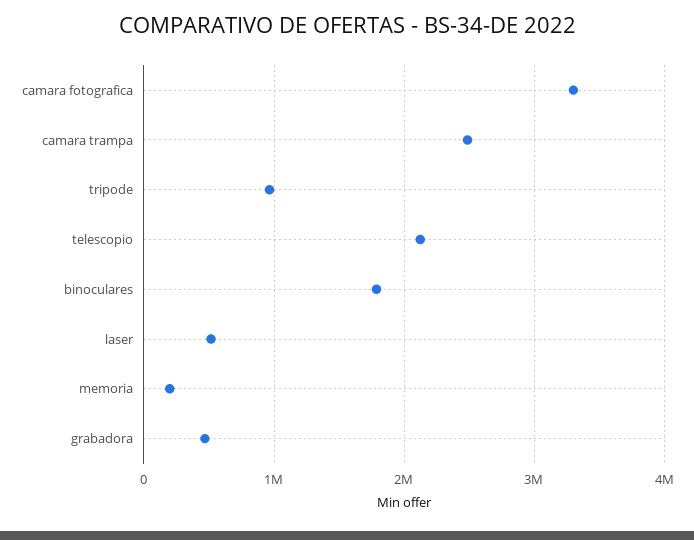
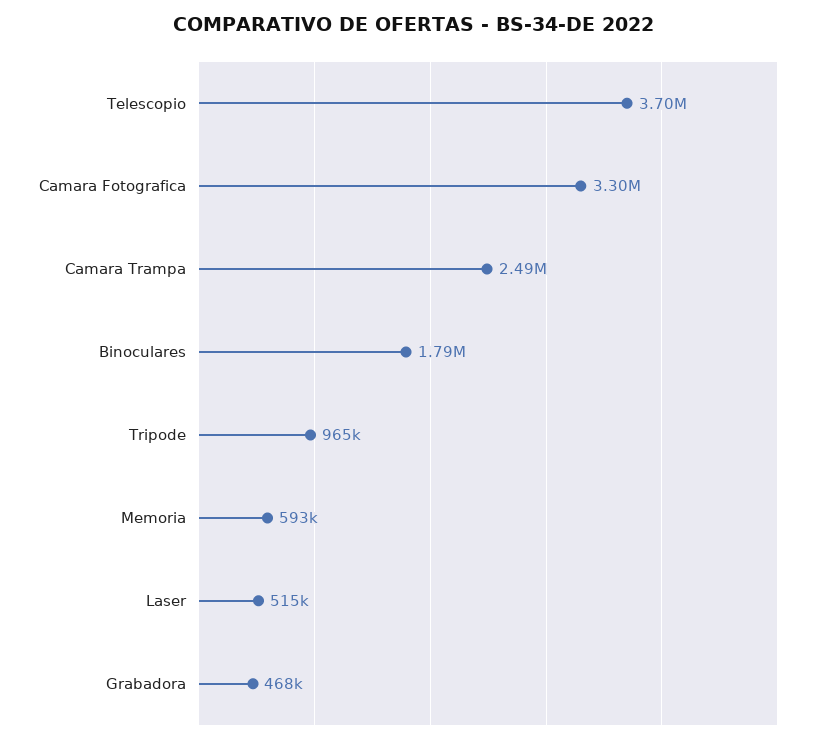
telescopio: 2100000 -> 3700000
memoria: 200000 -> 593000

